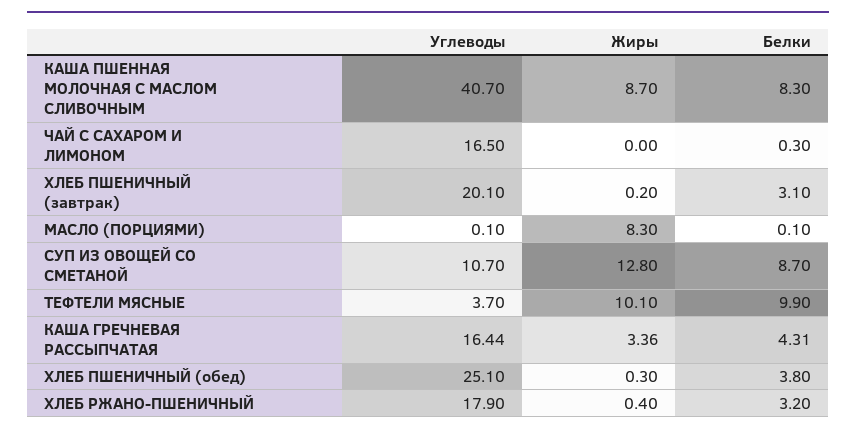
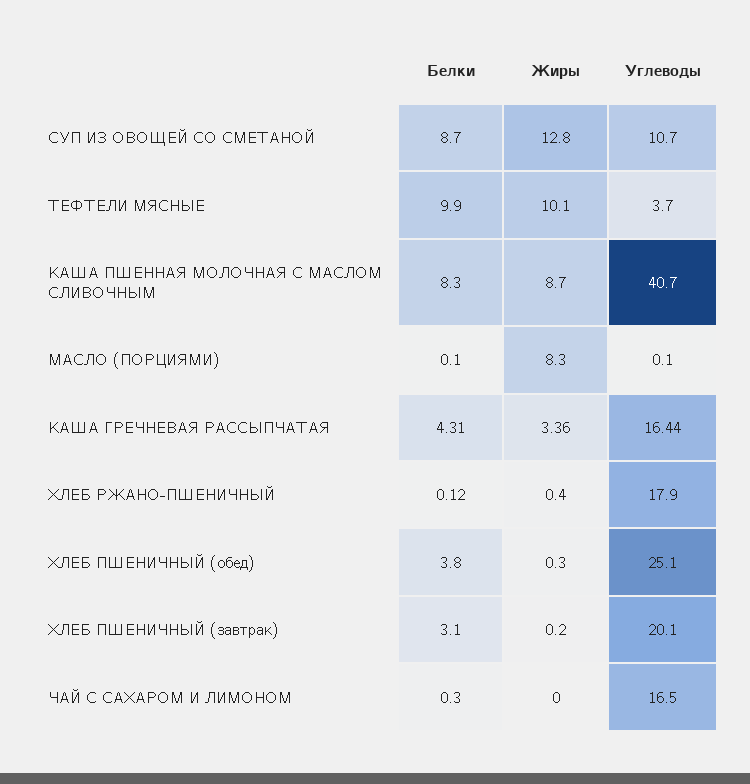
Белки, ХЛЕБ РЖАНО-ПШЕНИЧНЫЙ: 3.2 -> 0.12

